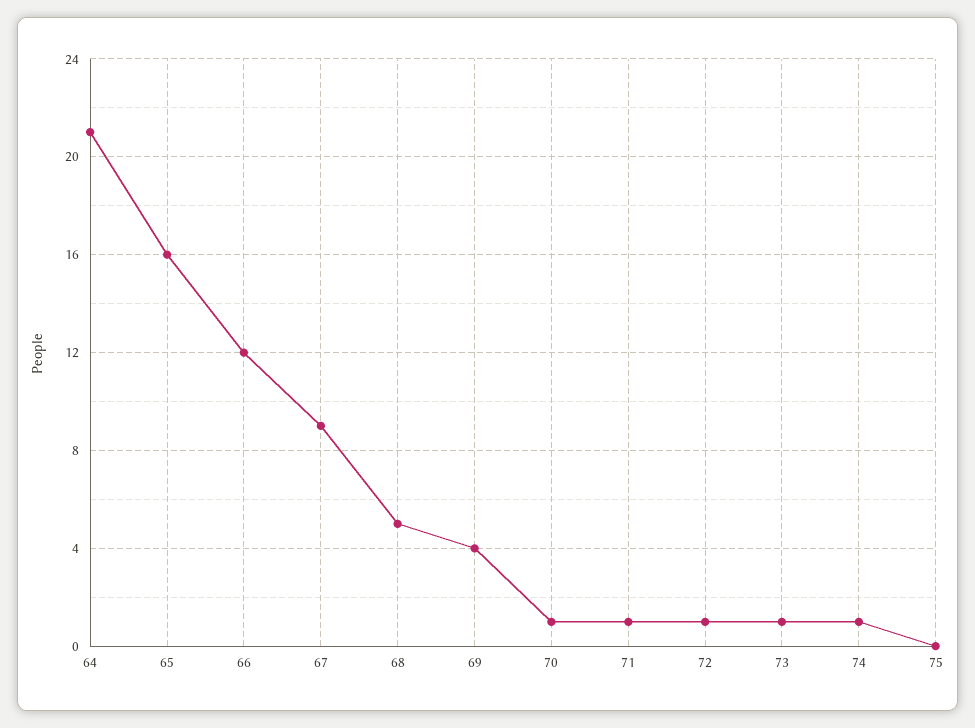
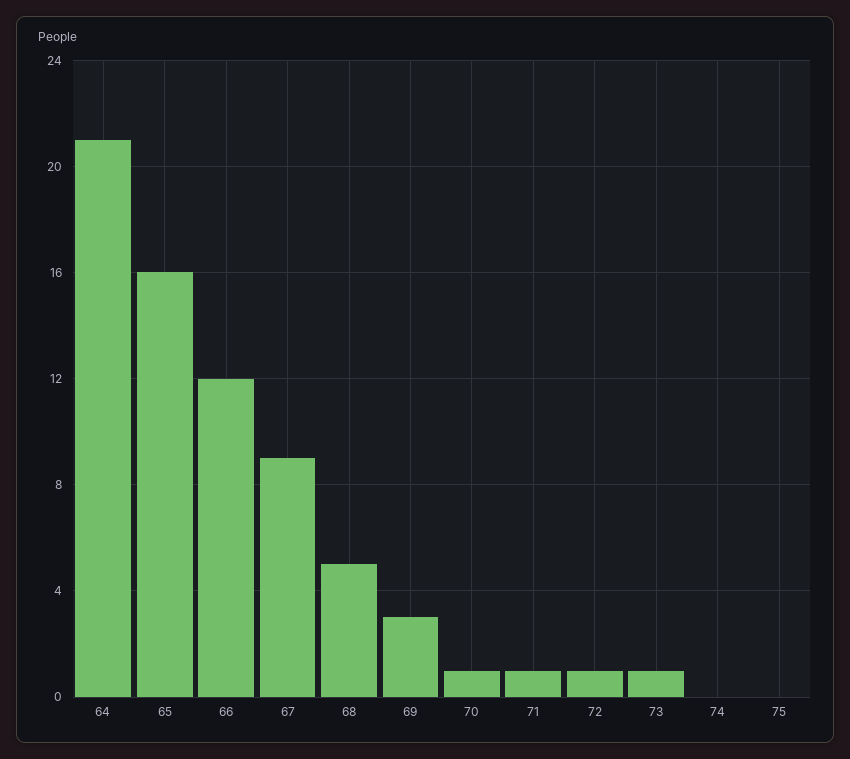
69: 4 -> 3
74: 1 -> 0

